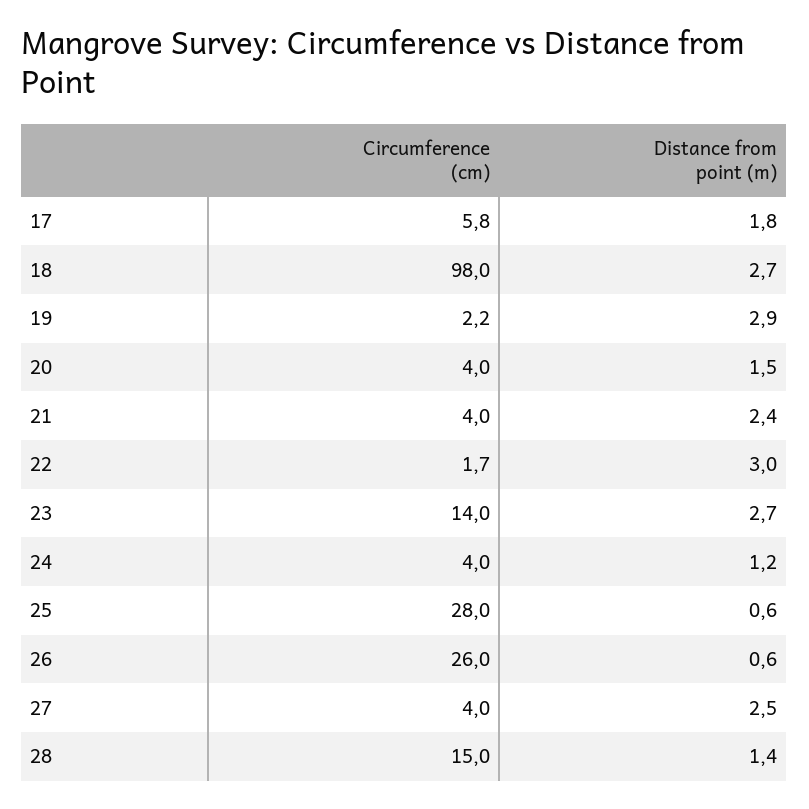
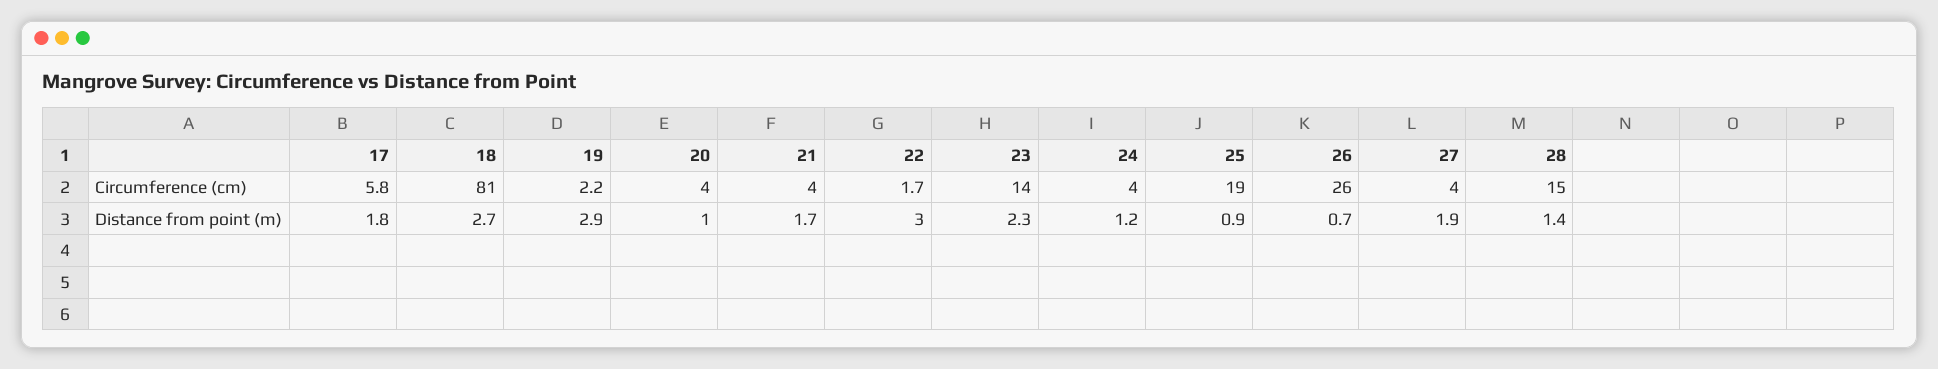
Circumference (cm), 18: 98 -> 81
Distance from point (m), 20: 1.5 -> 1
Distance from point (m), 21: 2.4 -> 1.7
Distance from point (m), 23: 2.7 -> 2.3
Circumference (cm), 25: 28 -> 19
Distance from point (m), 25: 0.6 -> 0.9
Distance from point (m), 26: 0.6 -> 0.7
Distance from point (m), 27: 2.5 -> 1.9

